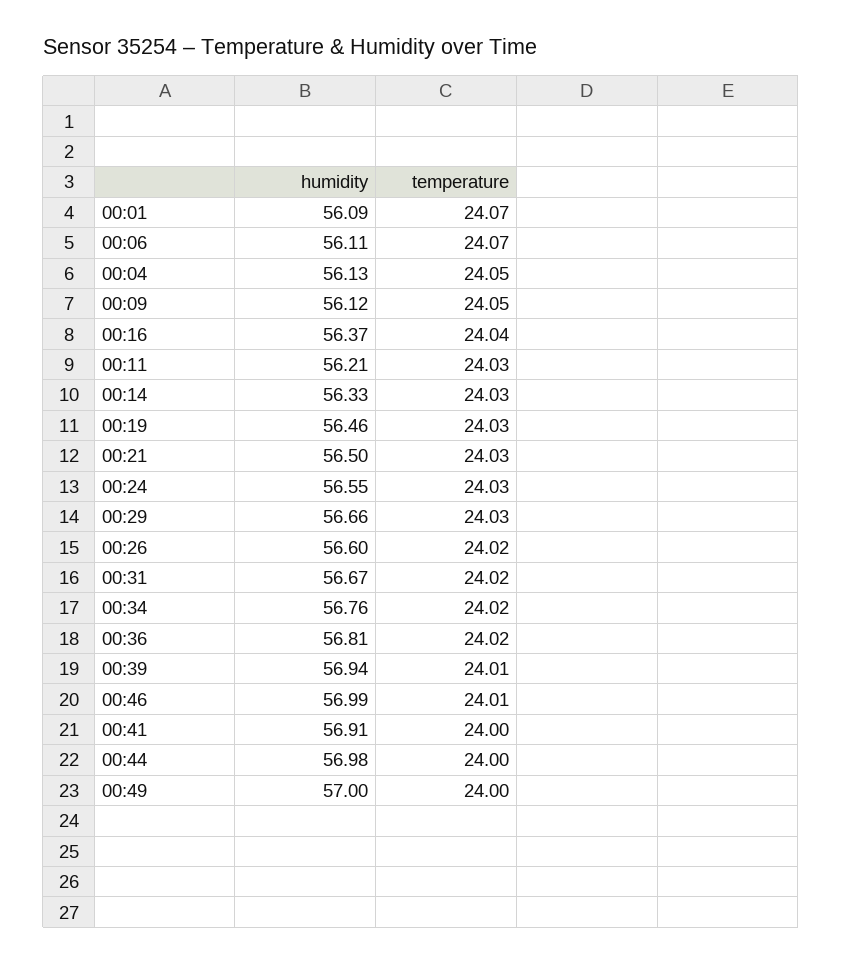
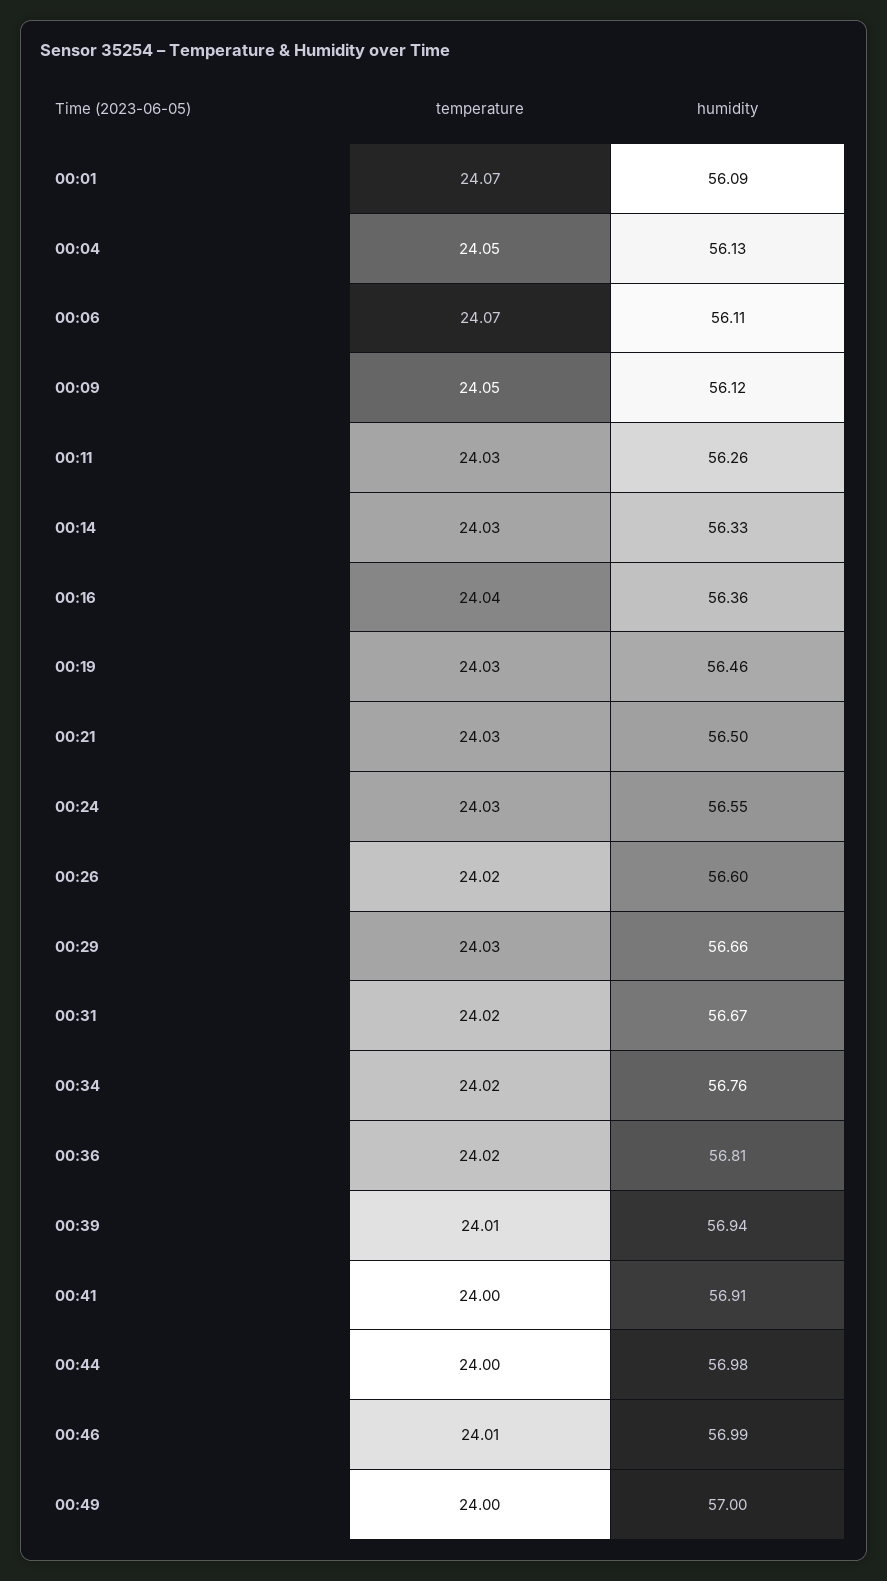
humidity, 00:16: 56.37 -> 56.36
humidity, 00:11: 56.21 -> 56.26

